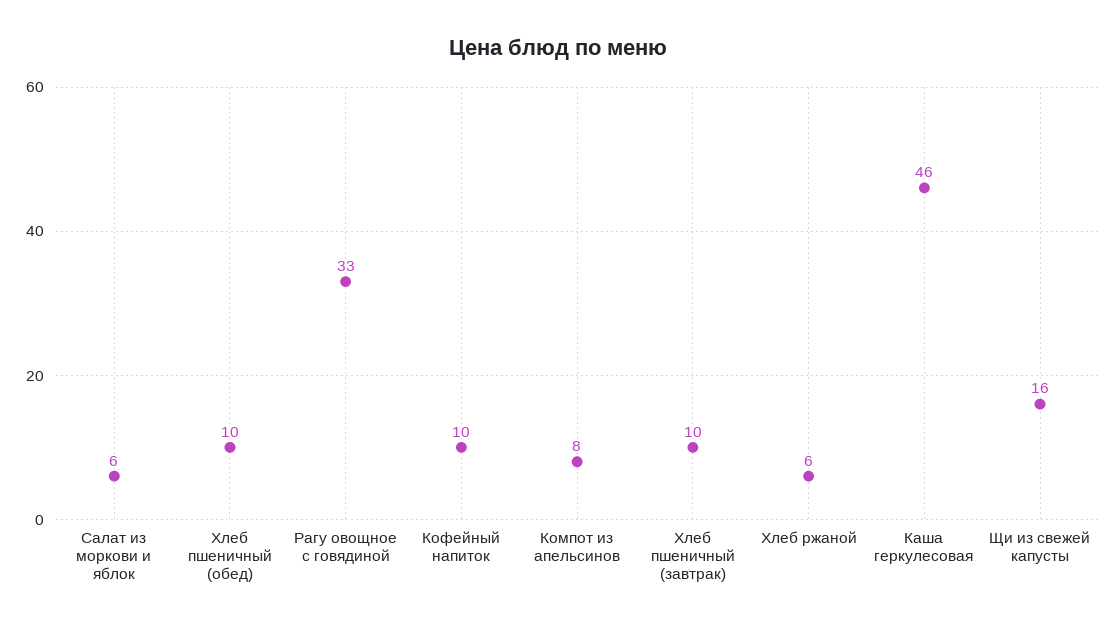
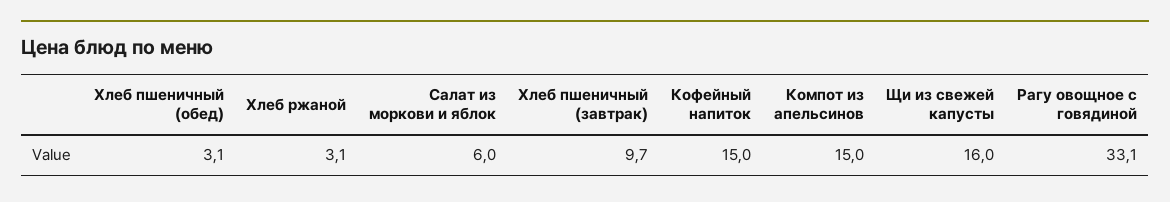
Хлеб пшеничный (обед): 10 -> 3.1
Кофейный напиток: 10 -> 15
Компот из апельсинов: 8 -> 15
Хлеб ржаной: 6 -> 3.1
Каша геркулесовая: 46 -> none

